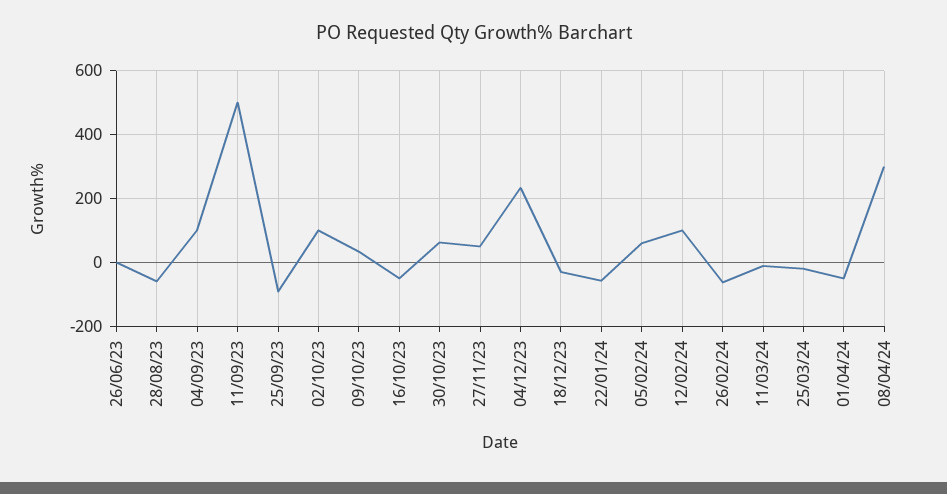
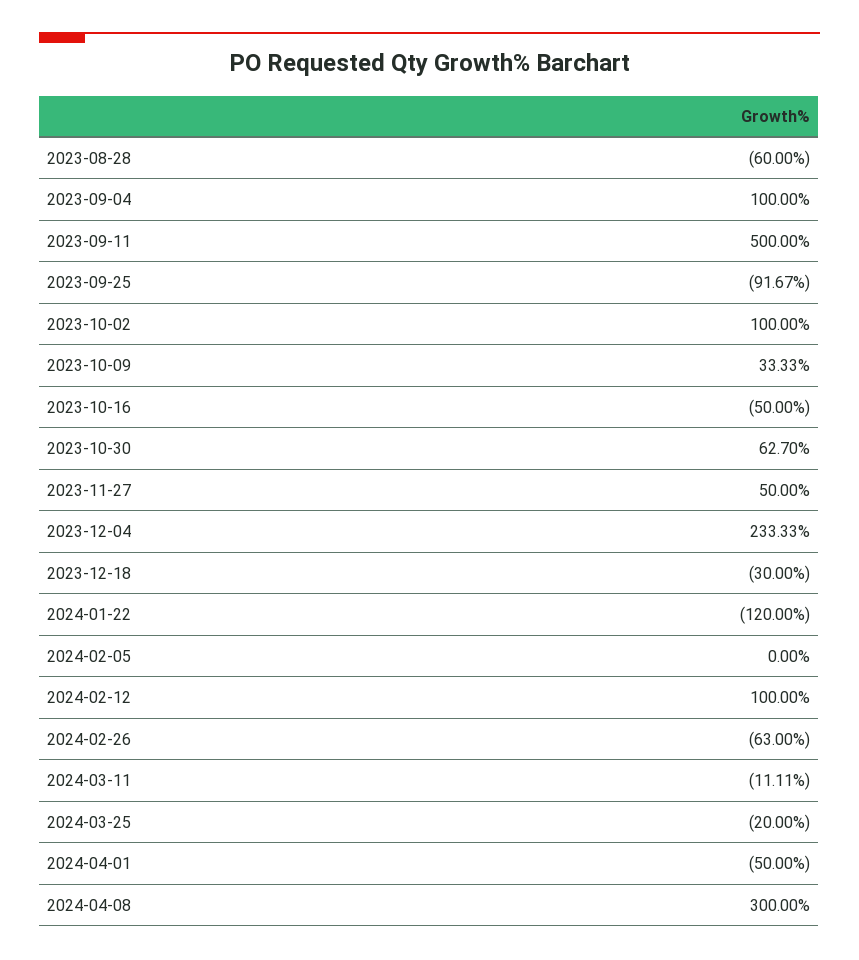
26/06/23: 0 -> none
22/01/24: -60 -> -120
05/02/24: 60 -> 0

